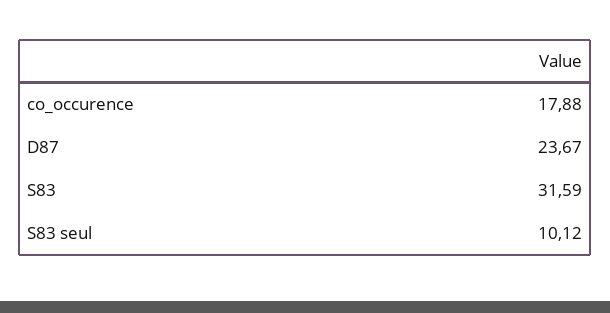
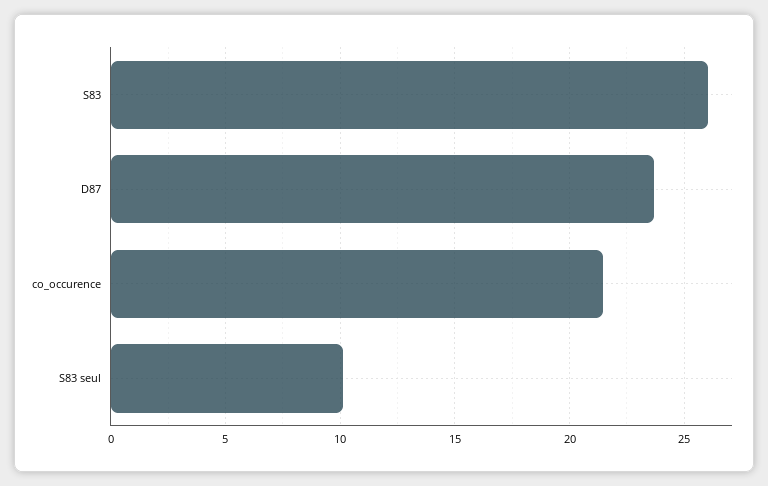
co_occurence: 17.88 -> 21.5
S83: 31.59 -> 26

